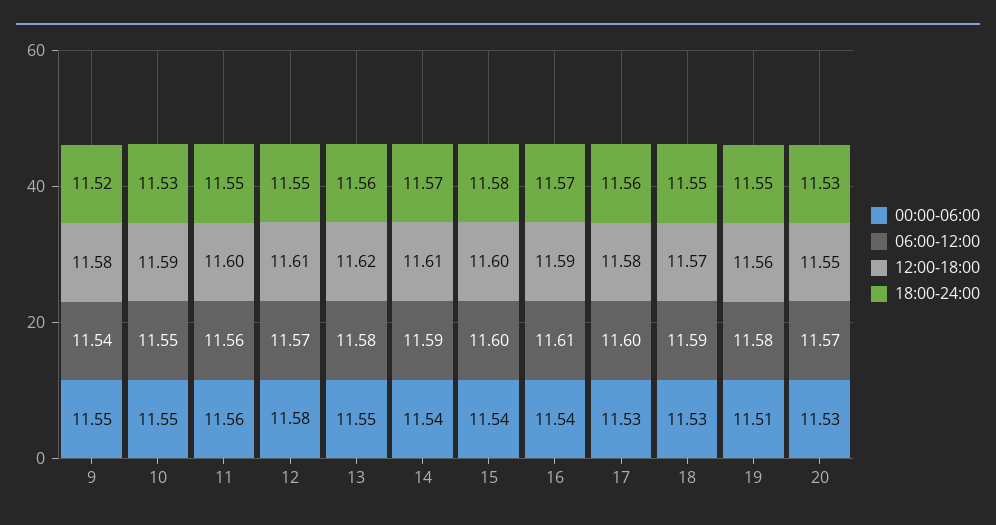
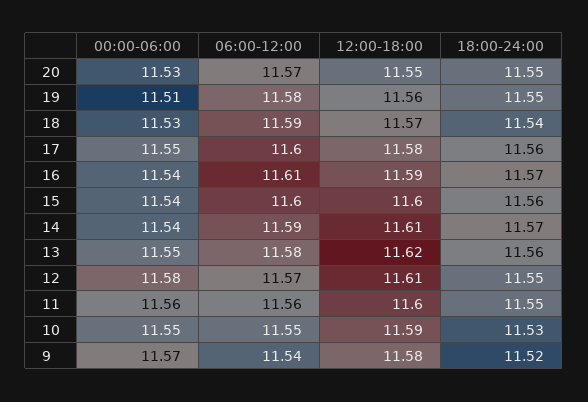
00:00-06:00, 9: 11.55 -> 11.57
18:00-24:00, 15: 11.58 -> 11.56
00:00-06:00, 17: 11.53 -> 11.55
18:00-24:00, 18: 11.55 -> 11.54
18:00-24:00, 20: 11.53 -> 11.55

